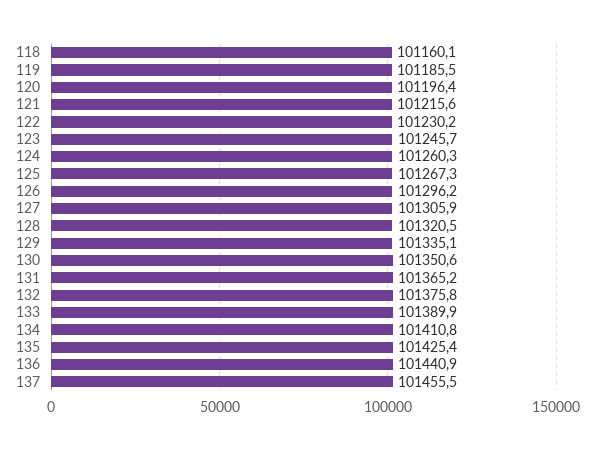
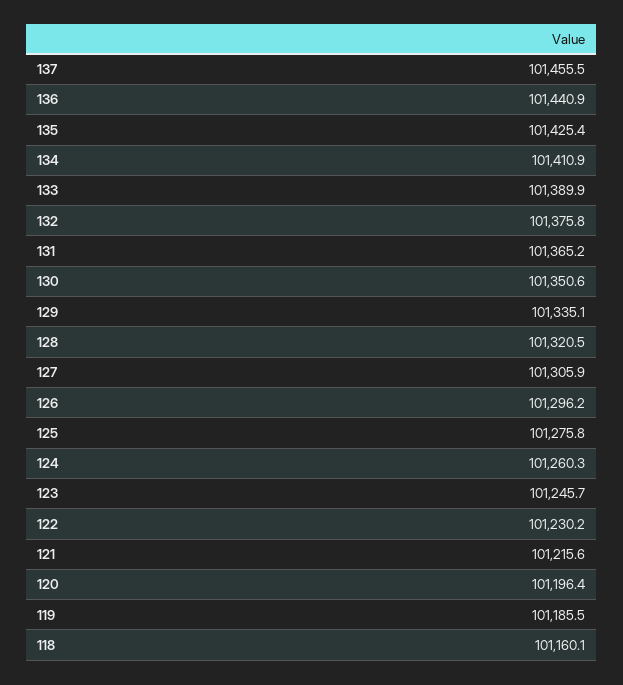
125: 101267.3 -> 101275.8
134: 101410.8 -> 101410.9

